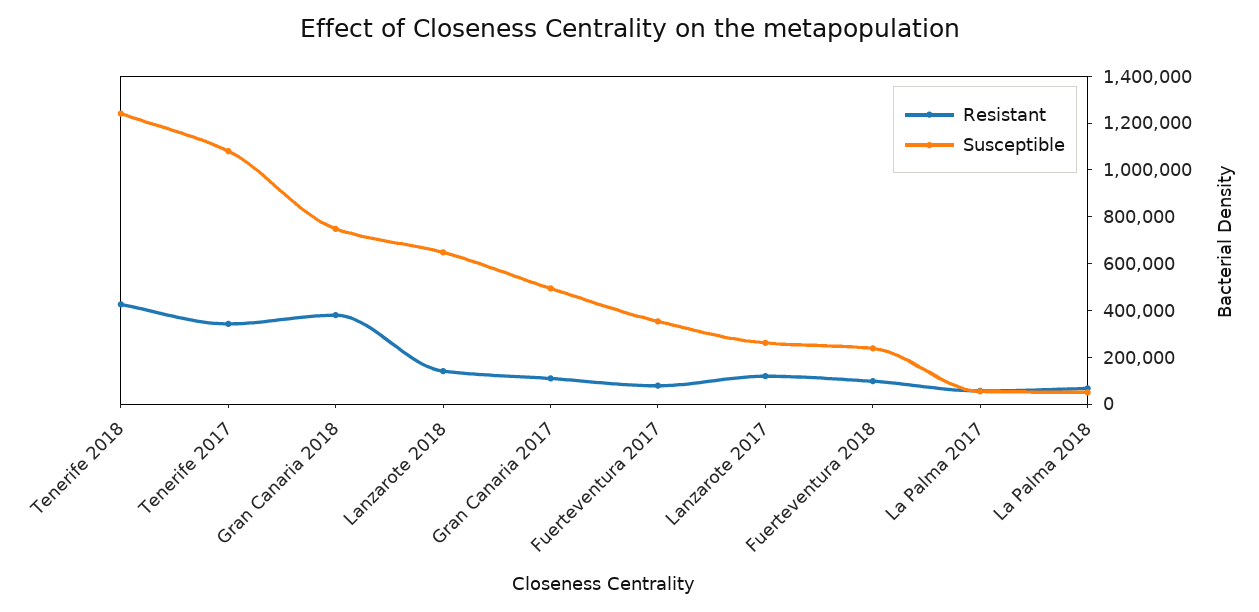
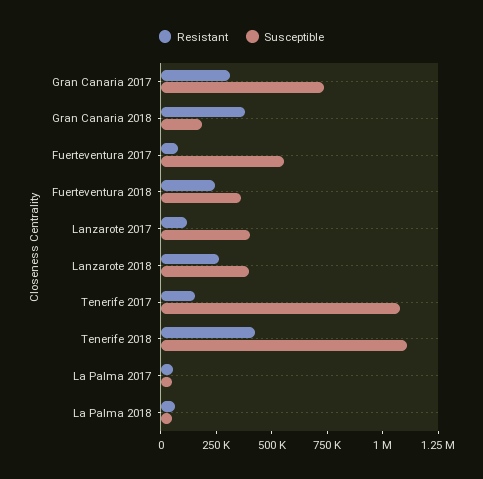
Susceptible, Tenerife 2018: 1250000 -> 1100000
Resistant, Tenerife 2017: 350000 -> 150000
Susceptible, Gran Canaria 2018: 750000 -> 200000
Resistant, Lanzarote 2018: 150000 -> 250000
Susceptible, Lanzarote 2018: 650000 -> 400000
Resistant, Gran Canaria 2017: 100000 -> 300000
Susceptible, Gran Canaria 2017: 500000 -> 750000
Susceptible, Fuerteventura 2017: 350000 -> 550000
Susceptible, Lanzarote 2017: 250000 -> 400000
Resistant, Fuerteventura 2018: 100000 -> 250000
Susceptible, Fuerteventura 2018: 250000 -> 350000

